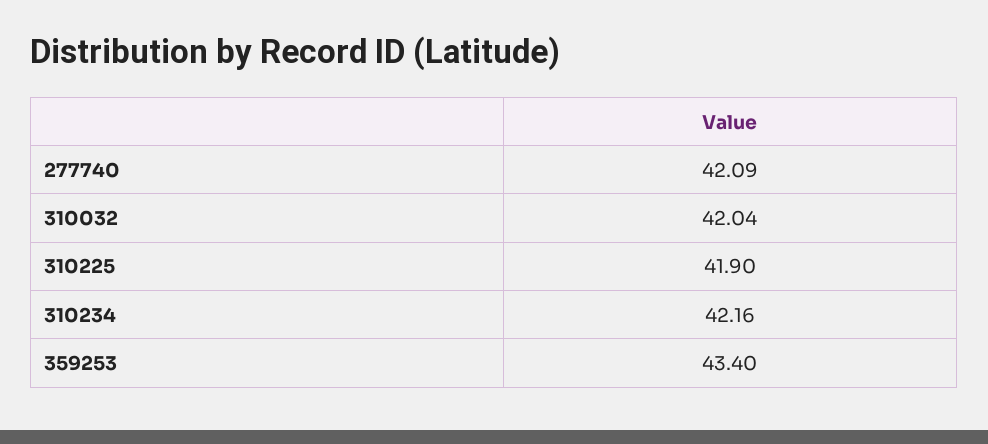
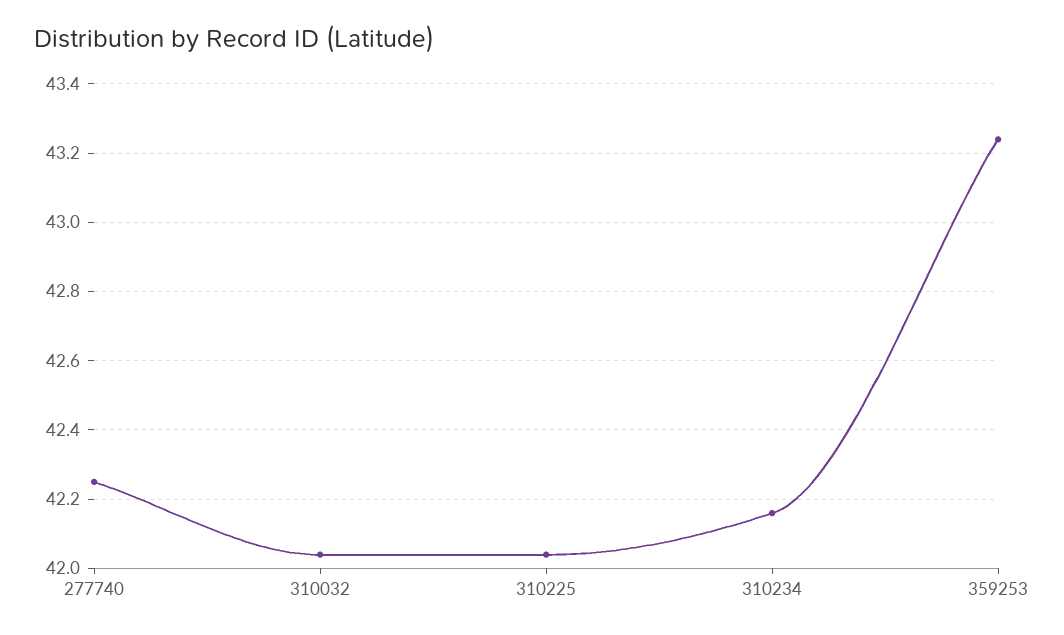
277740: 42.09 -> 42.25
310225: 41.9 -> 42.05
359253: 43.4 -> 43.25

